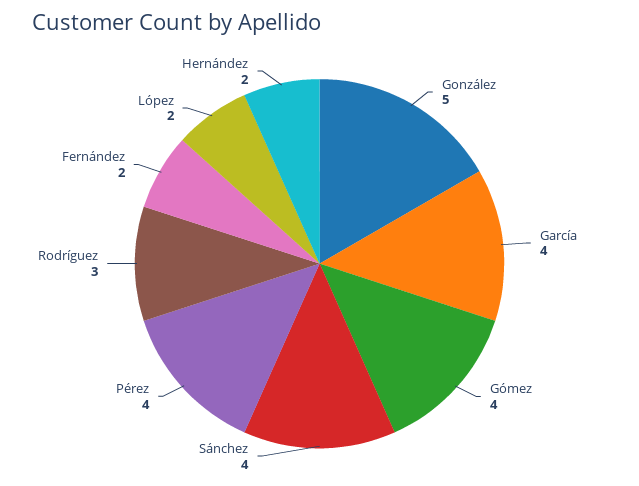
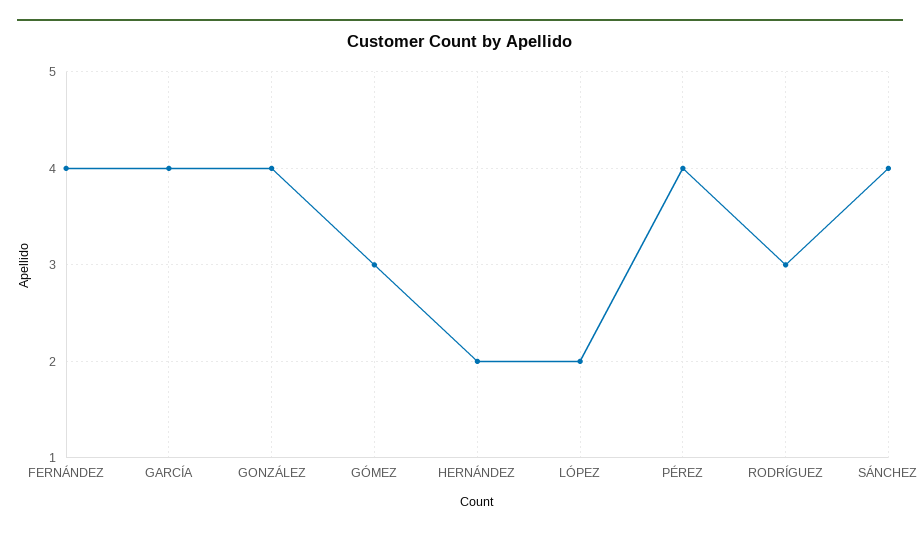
González: 5 -> 4
Gómez: 4 -> 3
Fernández: 2 -> 4

